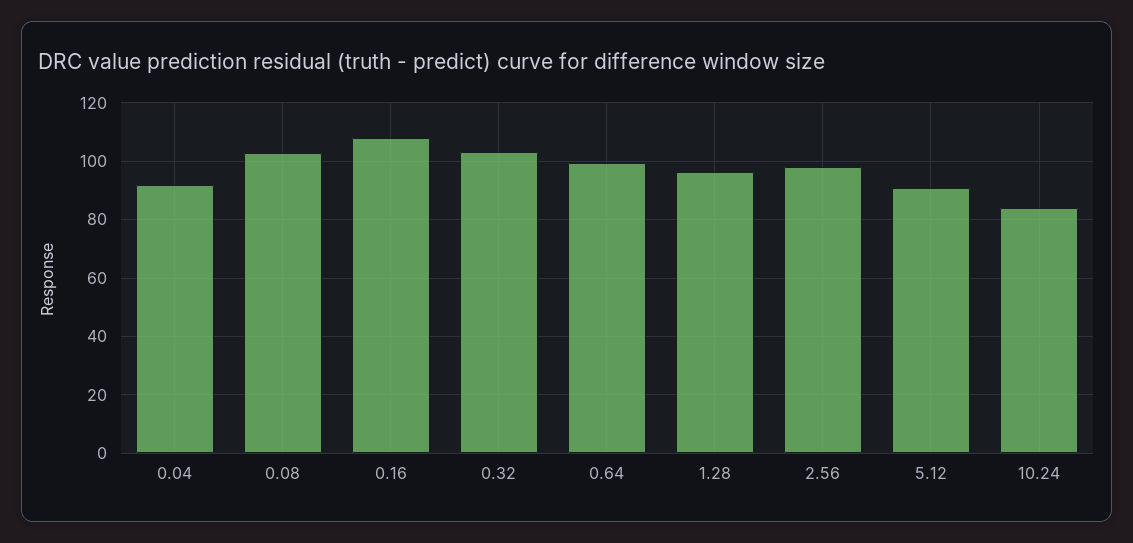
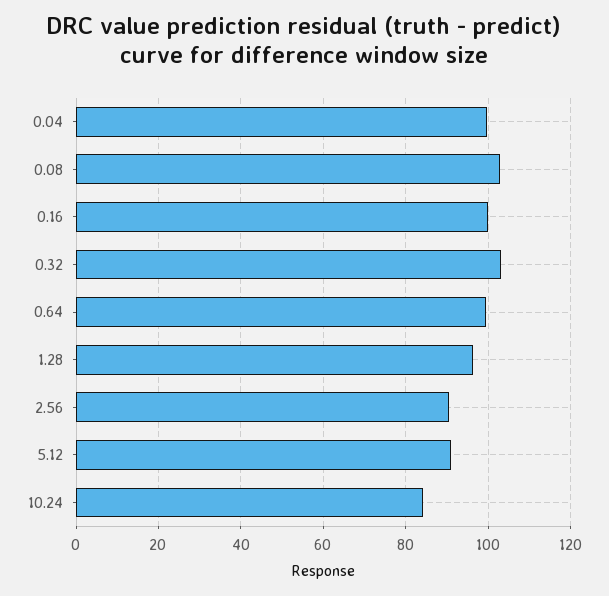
0.04: 92.5 -> 100
0.16: 107.5 -> 100
2.56: 97.5 -> 90

